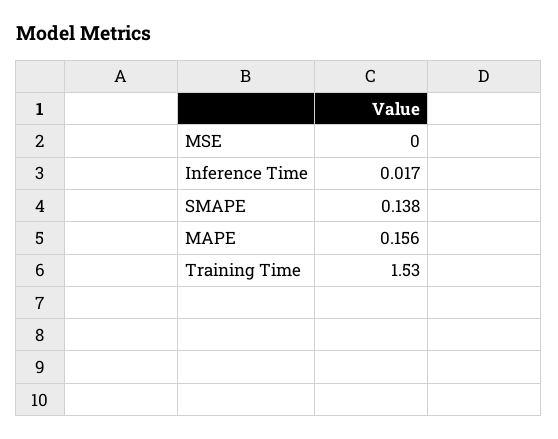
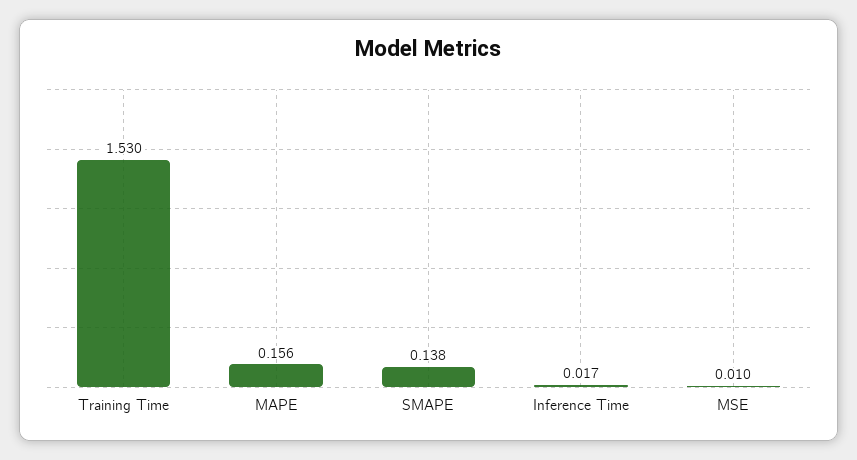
MSE: 0 -> 0.01

